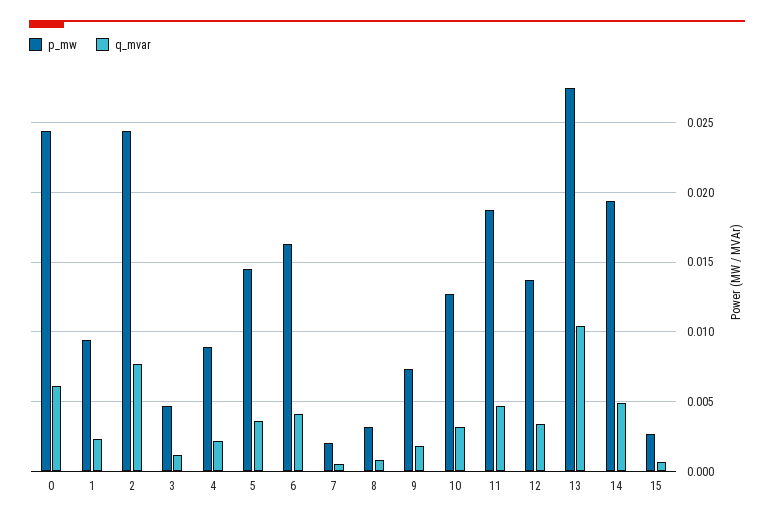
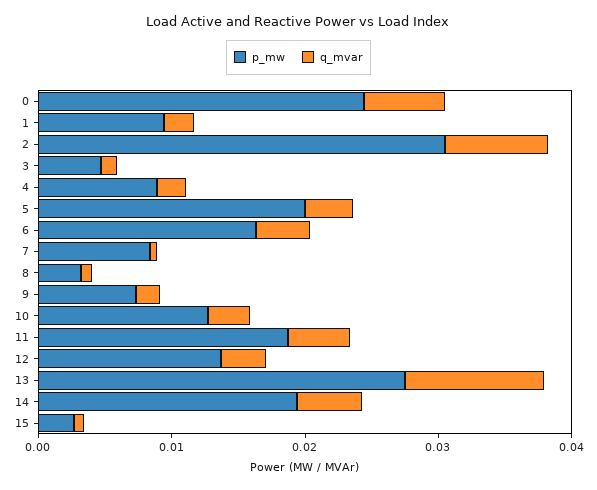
p_mw, 2: 0.0245 -> 0.03
p_mw, 5: 0.0145 -> 0.02
p_mw, 7: 0.002 -> 0.008

